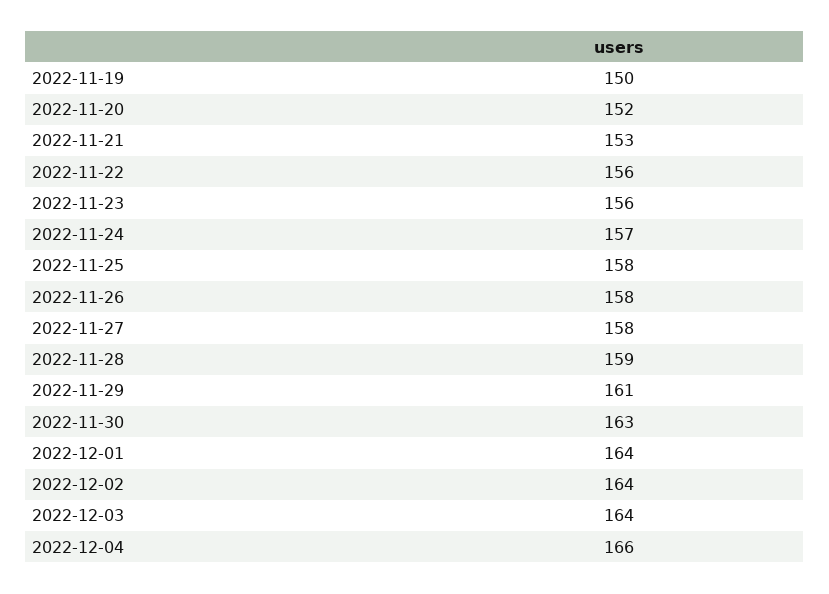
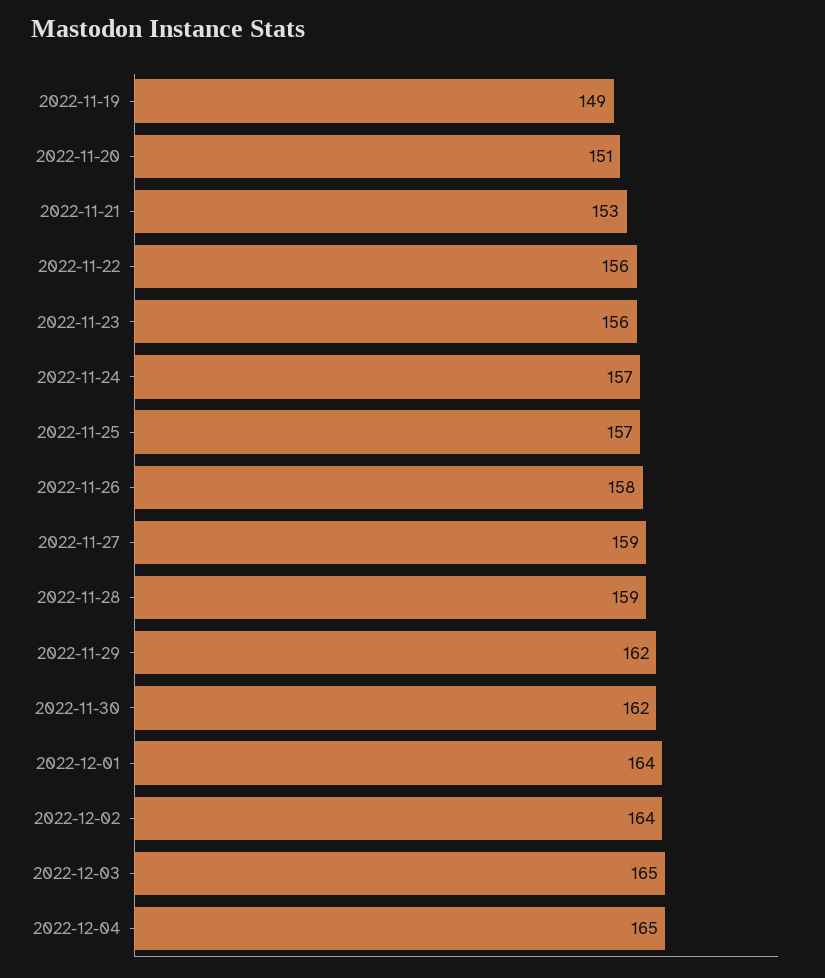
2022-11-19: 150 -> 149
2022-11-20: 152 -> 151
2022-11-25: 158 -> 157
2022-11-27: 158 -> 159
2022-11-29: 161 -> 162
2022-11-30: 163 -> 162
2022-12-03: 164 -> 165
2022-12-04: 166 -> 165

